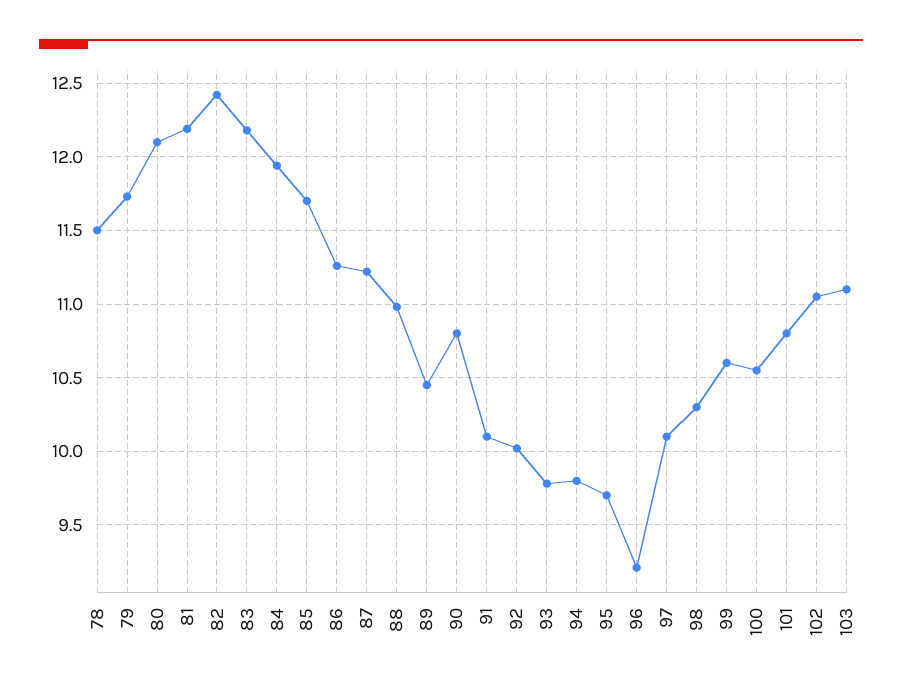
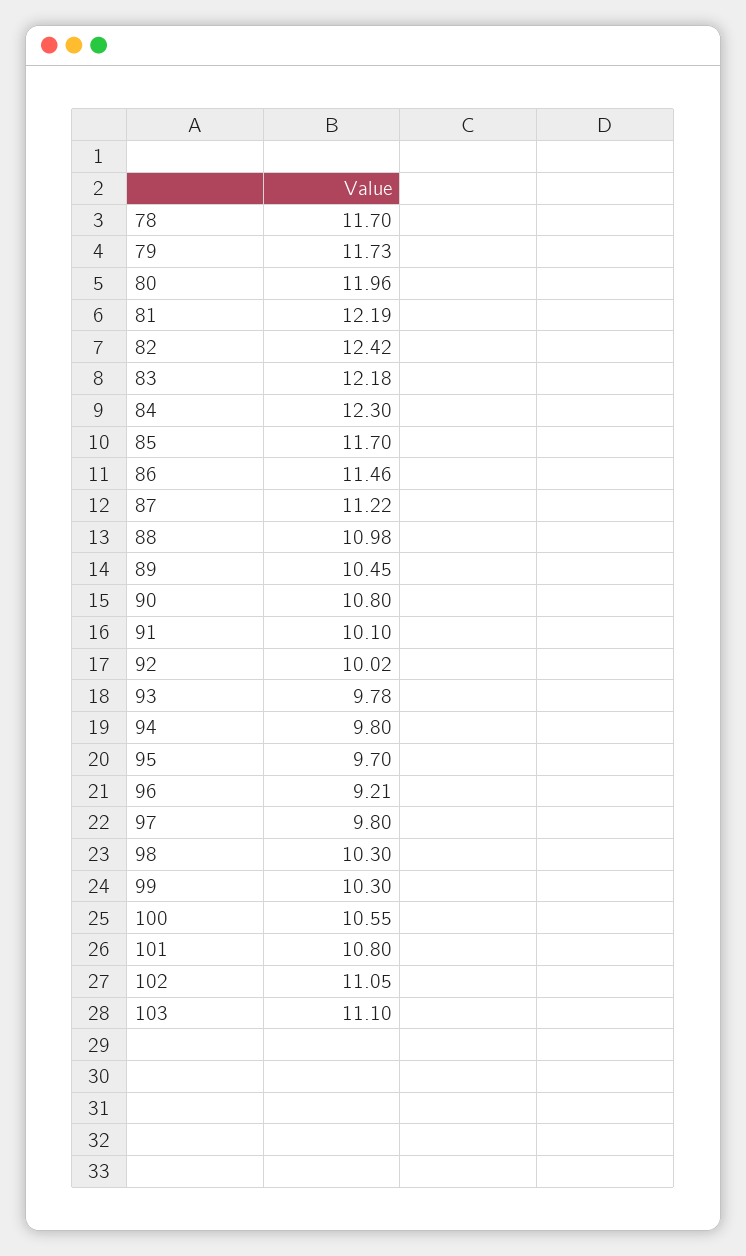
78: 11.5 -> 11.7
80: 12.1 -> 11.96
84: 11.95 -> 12.3
86: 11.25 -> 11.46
97: 10.1 -> 9.8
99: 10.6 -> 10.3

